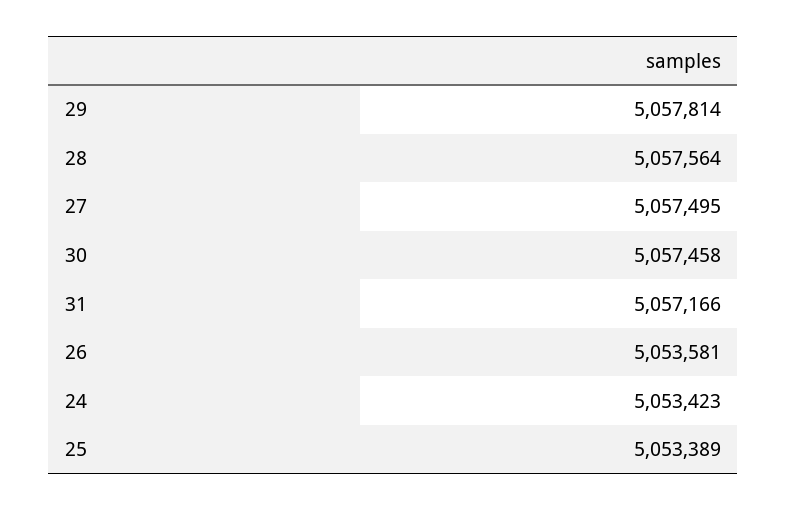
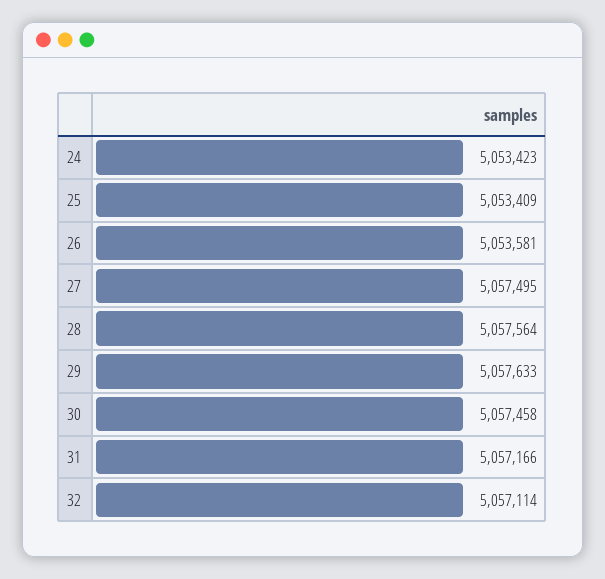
29: 5057814 -> 5057633
25: 5053389 -> 5053409
32: none -> 5057114

